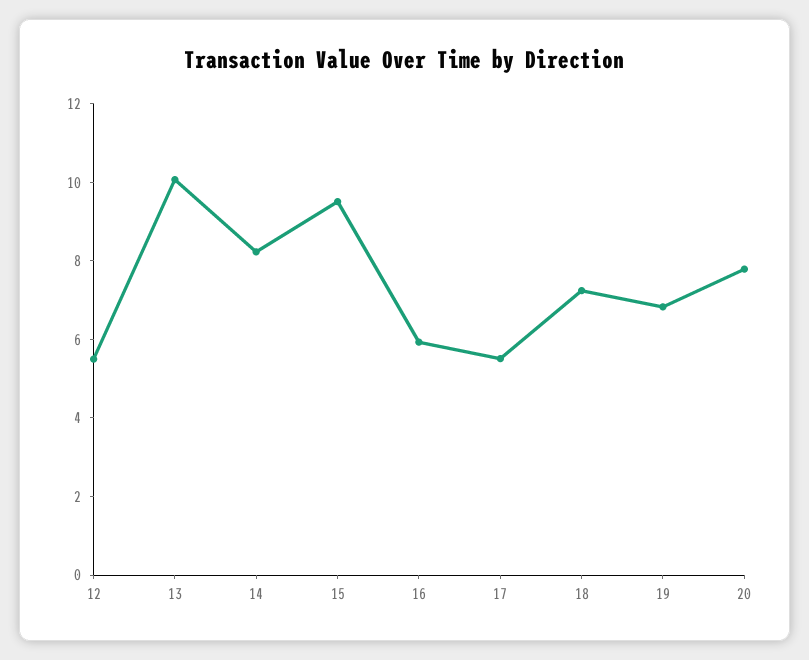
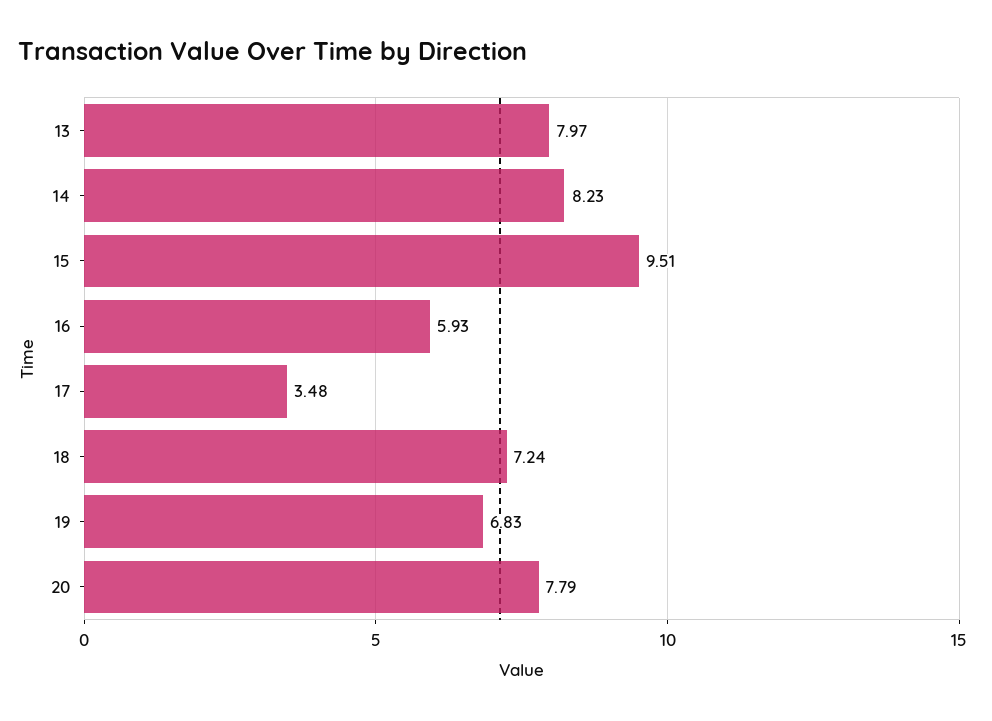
12: 5.5 -> none
13: 10 -> 7.97
17: 5.5 -> 3.48

